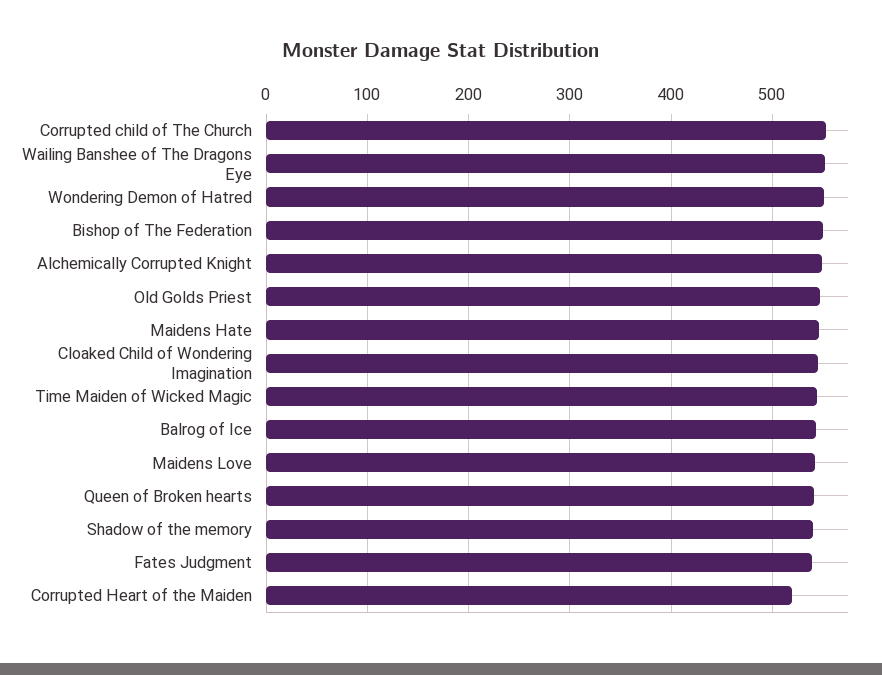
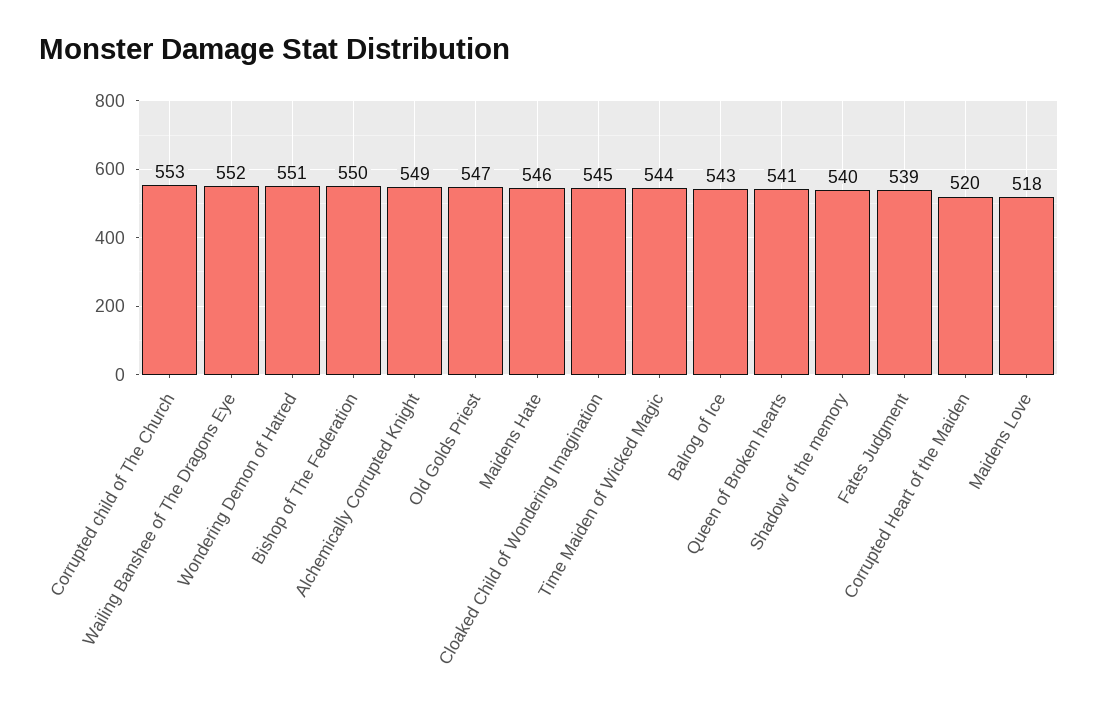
Maidens Love: 540 -> 518

